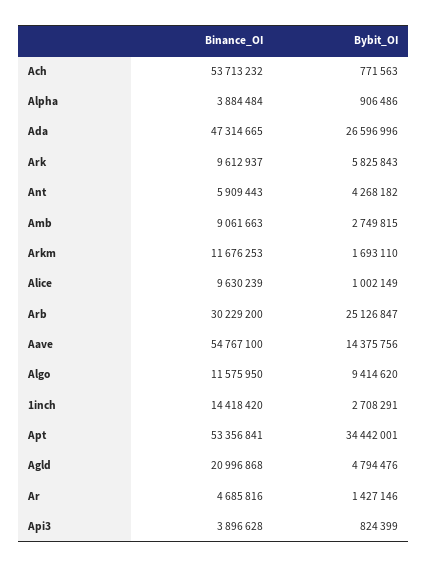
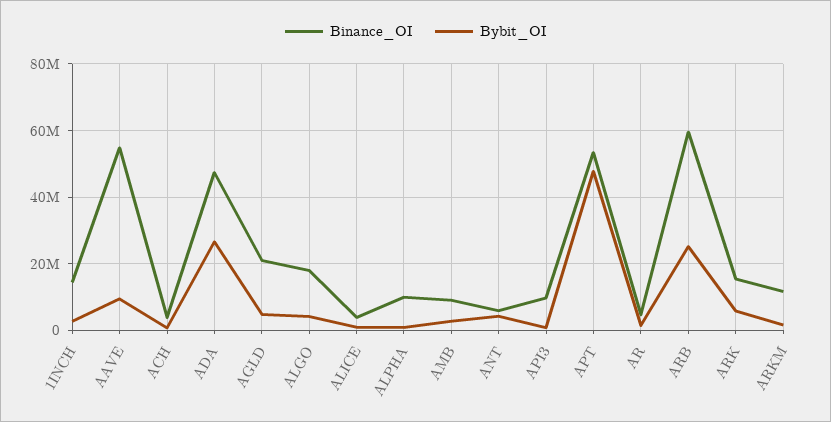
Binance_OI, Ach: 53713232 -> 4000000
Binance_OI, Alpha: 3884484 -> 10000000
Binance_OI, Ark: 9612937 -> 16000000
Binance_OI, Alice: 9630239 -> 4000000
Binance_OI, Arb: 30229200 -> 60000000
Bybit_OI, Aave: 14375756 -> 10000000
Binance_OI, Algo: 11575950 -> 18000000
Bybit_OI, Algo: 9414620 -> 4000000
Bybit_OI, Apt: 34442001 -> 48000000
Binance_OI, Api3: 3896628 -> 10000000

